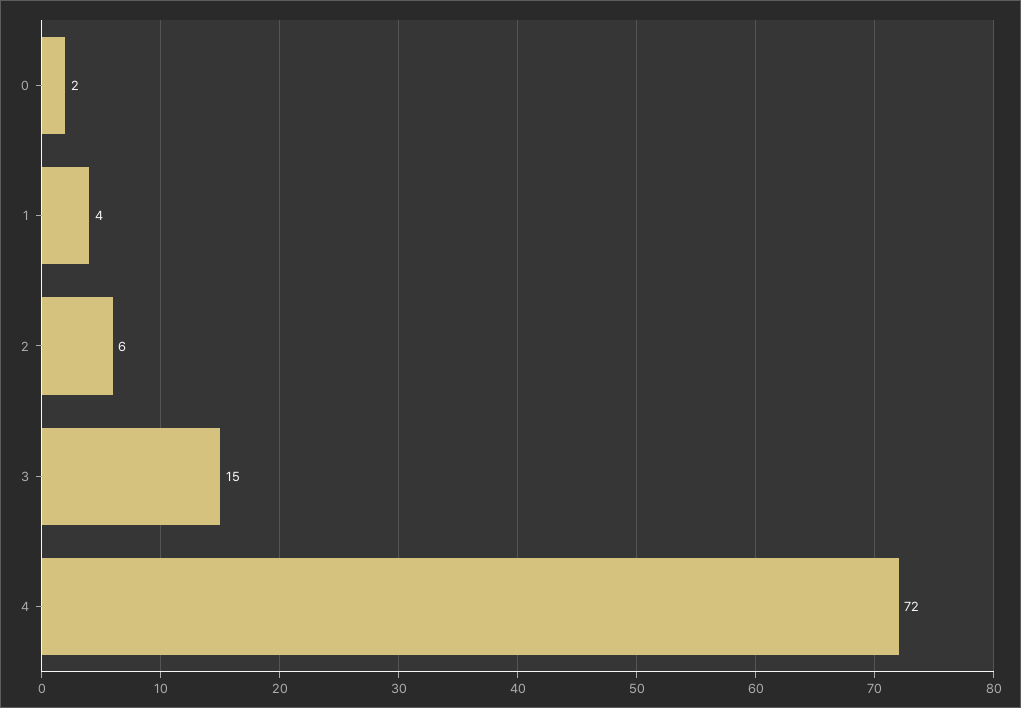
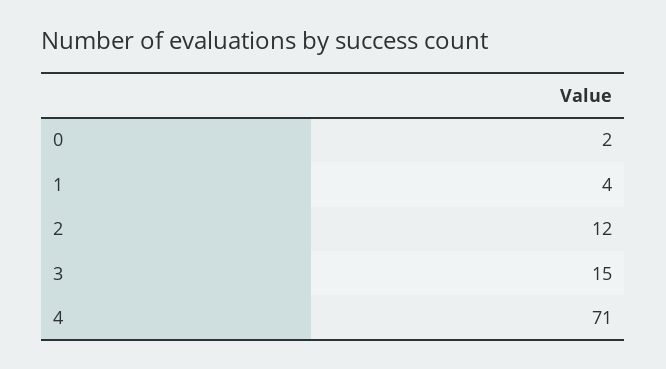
2: 6 -> 12
4: 72 -> 71

